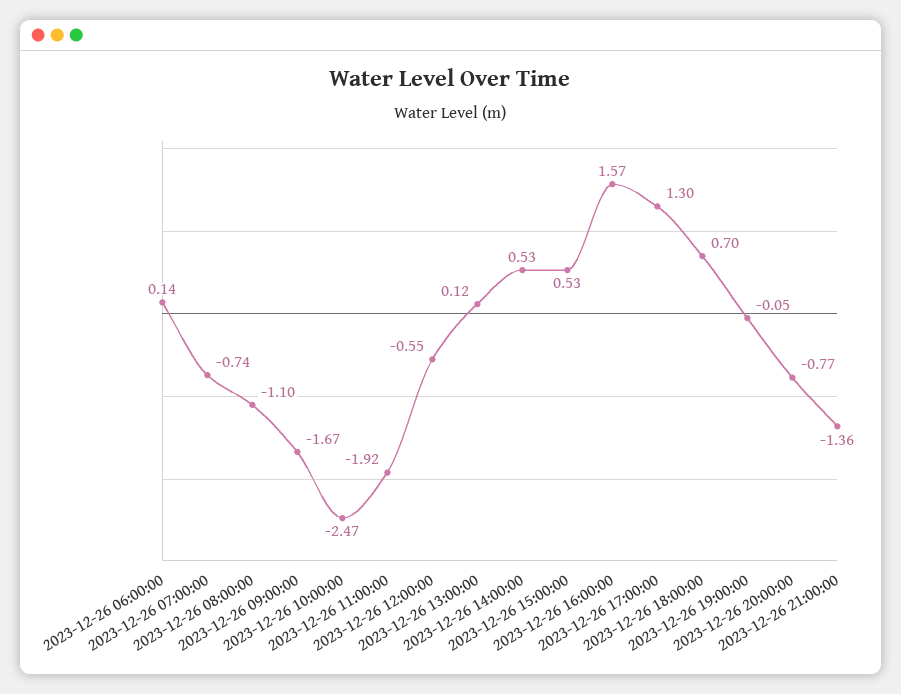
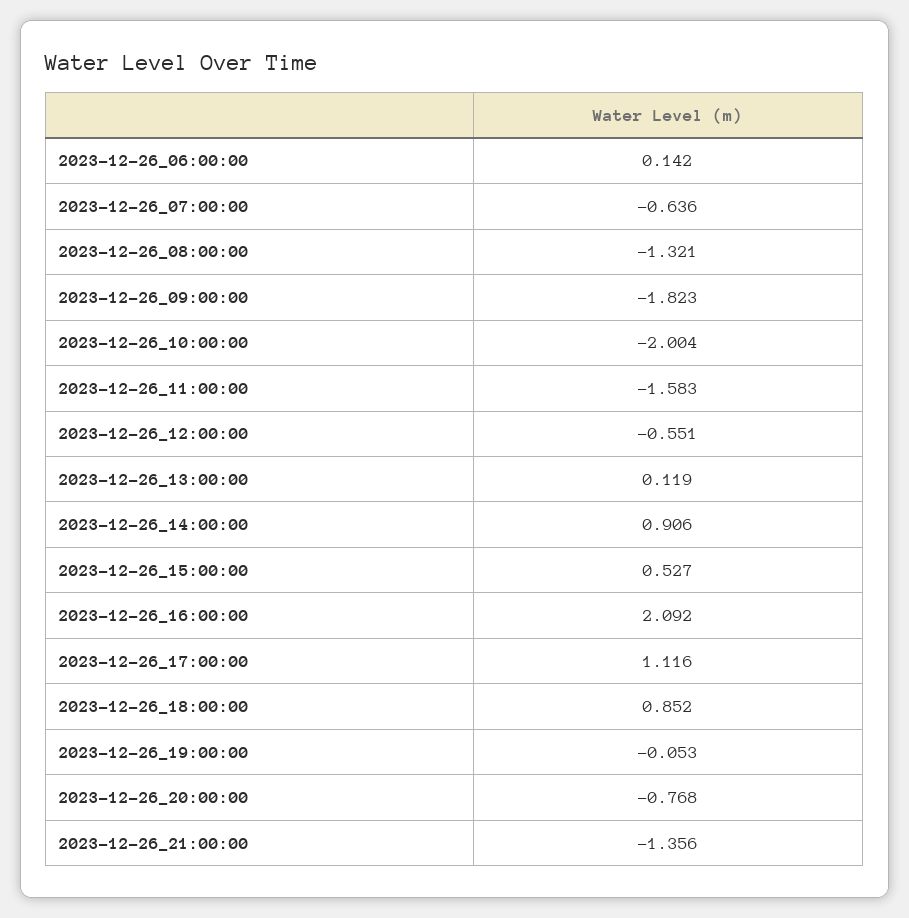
2023-12-26 07:00:00: -0.74 -> -0.636
2023-12-26 08:00:00: -1.1 -> -1.321
2023-12-26 09:00:00: -1.67 -> -1.823
2023-12-26 10:00:00: -2.47 -> -2.004
2023-12-26 11:00:00: -1.92 -> -1.583
2023-12-26 14:00:00: 0.53 -> 0.906
2023-12-26 16:00:00: 1.57 -> 2.092
2023-12-26 17:00:00: 1.3 -> 1.116
2023-12-26 18:00:00: 0.7 -> 0.852

